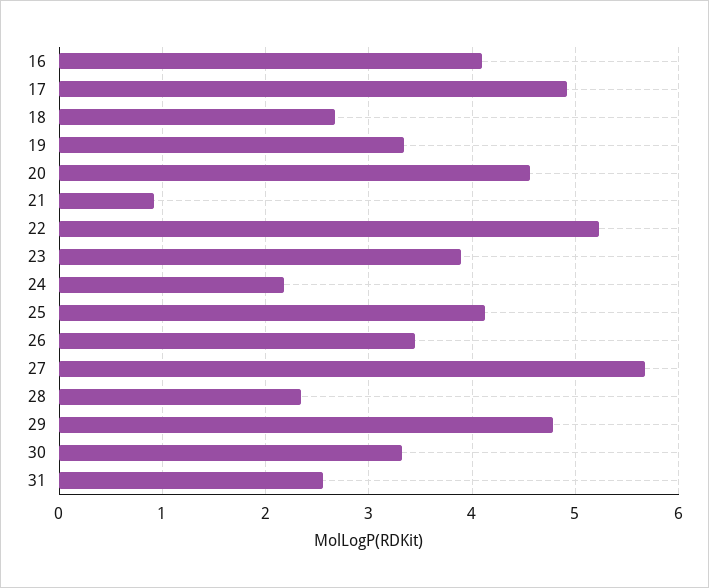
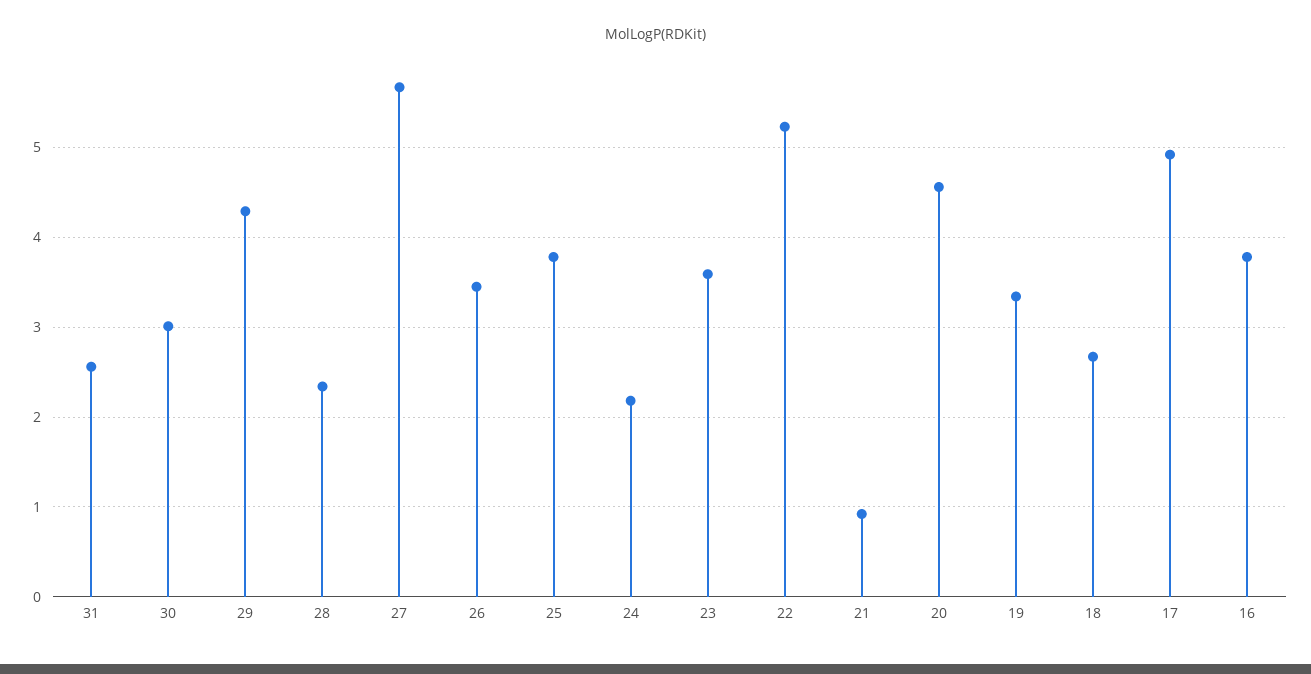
16: 4.1 -> 3.8
23: 3.9 -> 3.6
25: 4.1 -> 3.8
29: 4.8 -> 4.3
30: 3.3 -> 3

